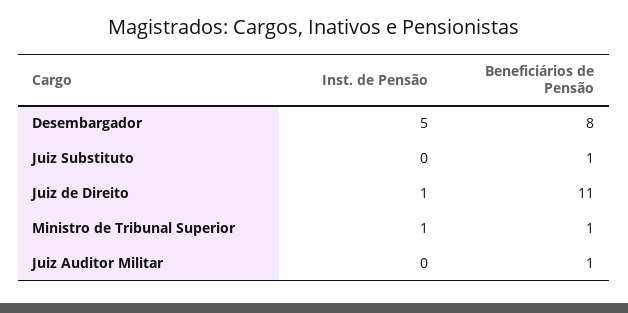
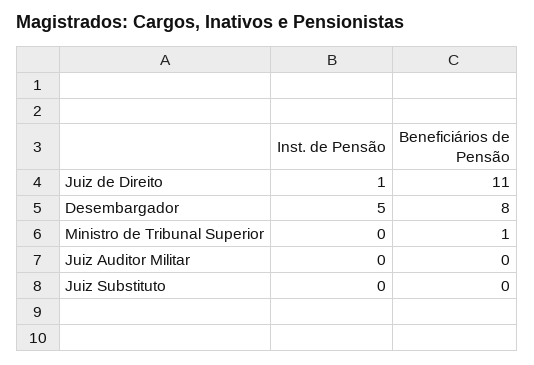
Beneficiários de Pensão, Juiz Substituto: 1 -> 0
Inst. de Pensão, Ministro de Tribunal Superior: 1 -> 0
Beneficiários de Pensão, Juiz Auditor Militar: 1 -> 0

